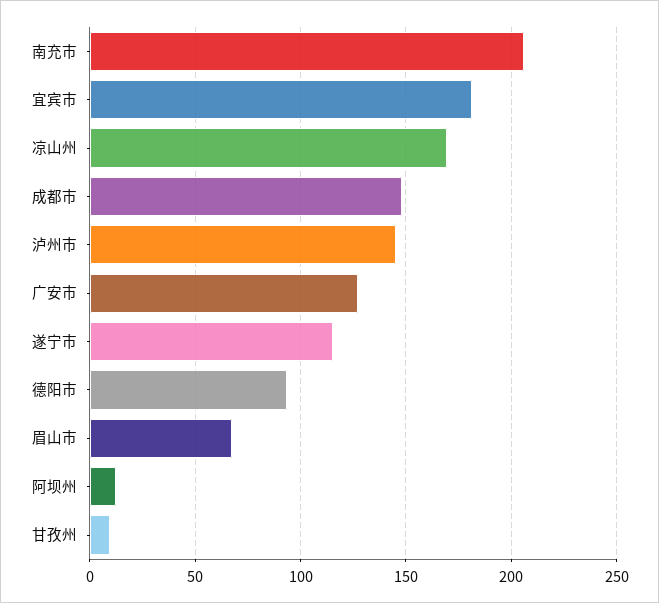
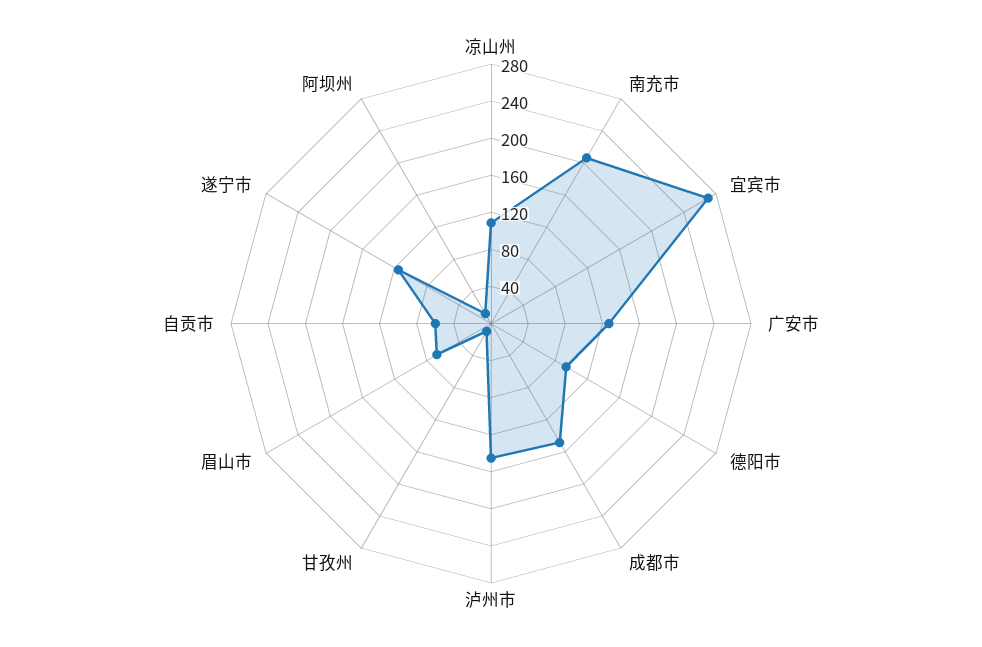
宜宾市: 180 -> 270
凉山州: 170 -> 110
自贡市: none -> 60

